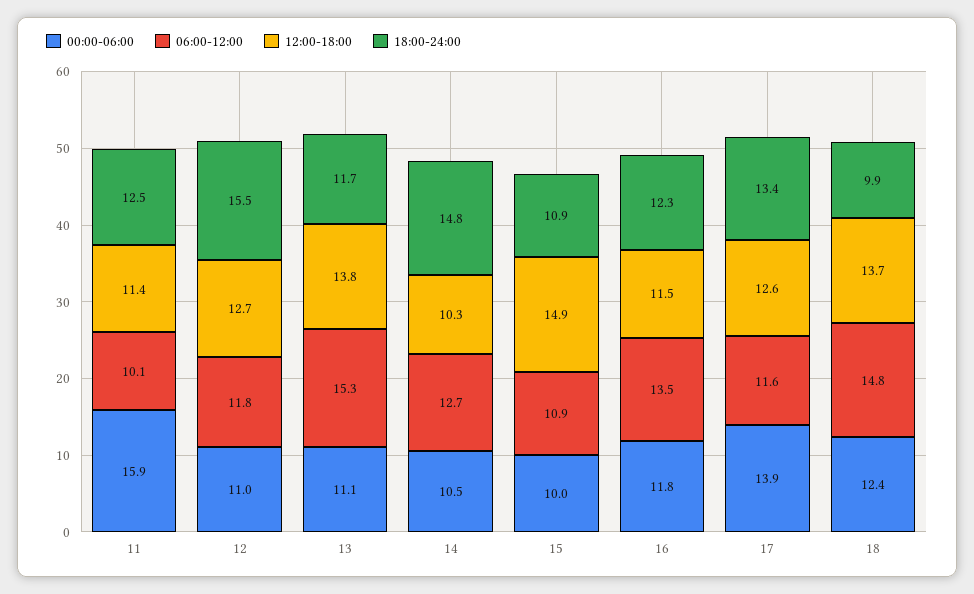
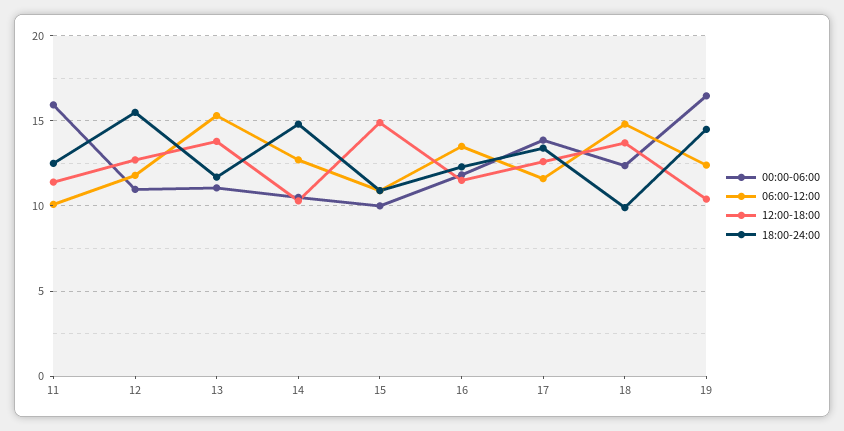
00:00-06:00, 19: none -> 16.5
06:00-12:00, 19: none -> 12.5
12:00-18:00, 19: none -> 10.5
18:00-24:00, 19: none -> 14.5

